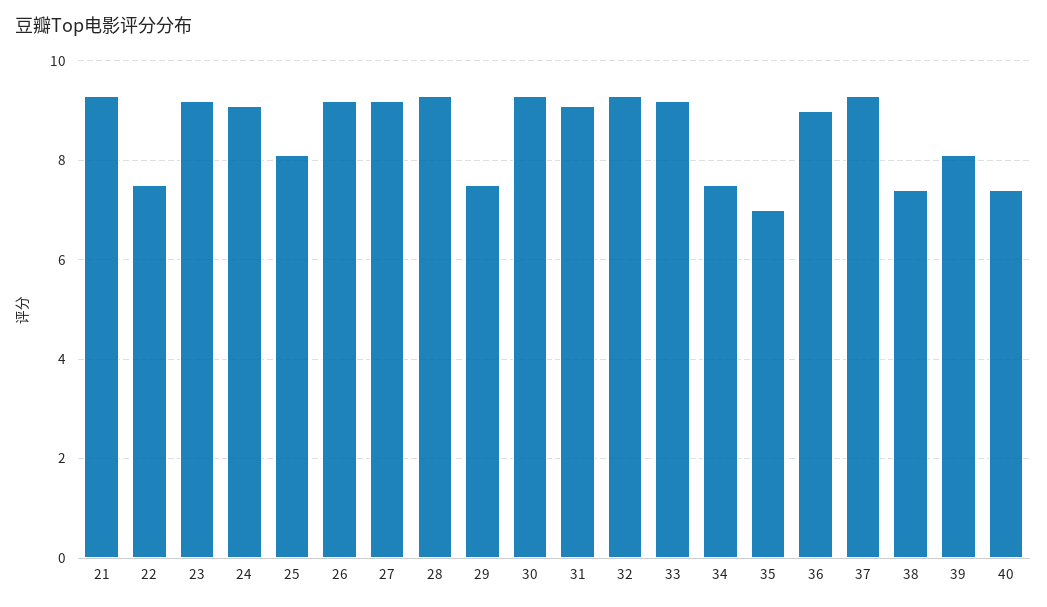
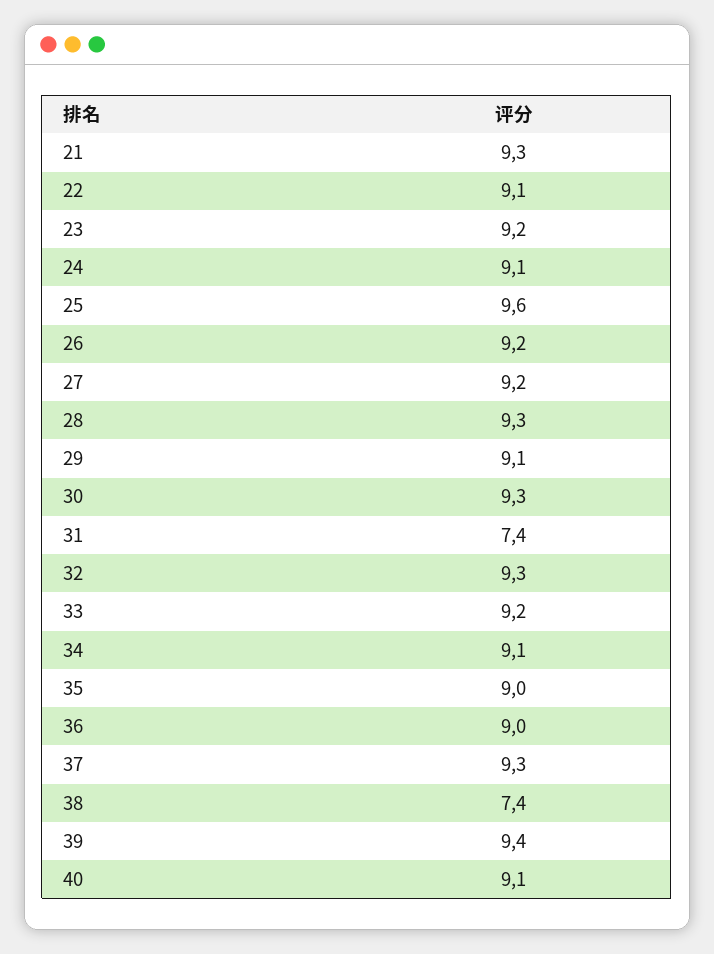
22: 7.5 -> 9.1
25: 8 -> 9.6
29: 7.5 -> 9.1
31: 9 -> 7.4
34: 7.5 -> 9.1
35: 7 -> 9
39: 8 -> 9.4
40: 7.5 -> 9.1

